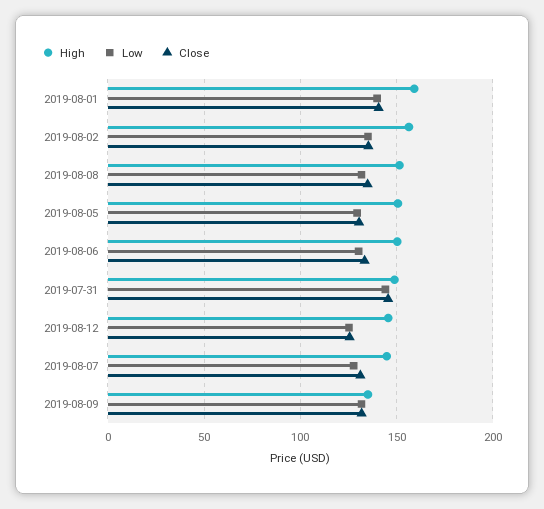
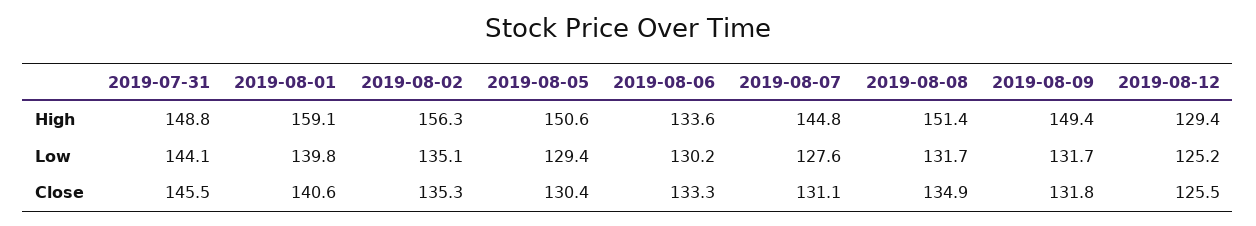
High, 2019-08-06: 150 -> 133.6
High, 2019-08-12: 145 -> 129.4
High, 2019-08-09: 135 -> 149.4

